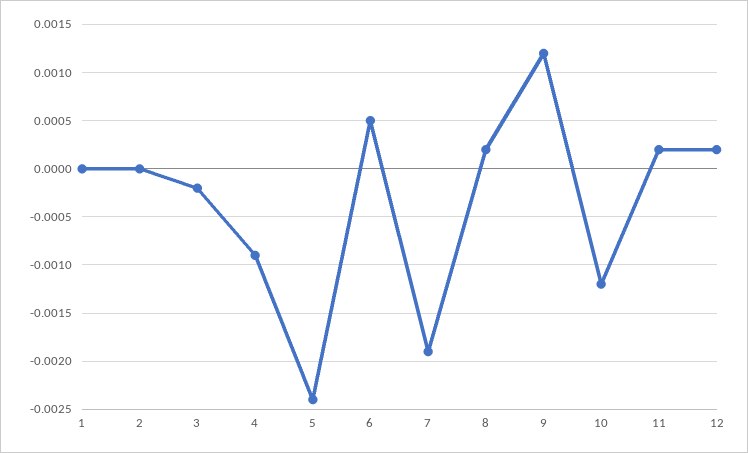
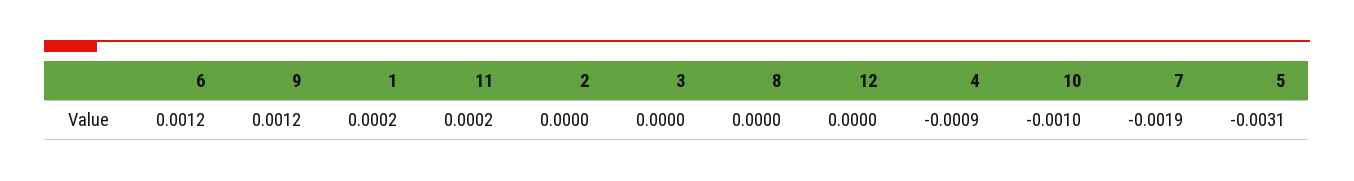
1: 0 -> 0.0002
3: -0.0002 -> 0
5: -0.0024 -> -0.0031
6: 0.0005 -> 0.0012
8: 0.0002 -> 0
10: -0.0012 -> -0.001
12: 0.0002 -> 0

